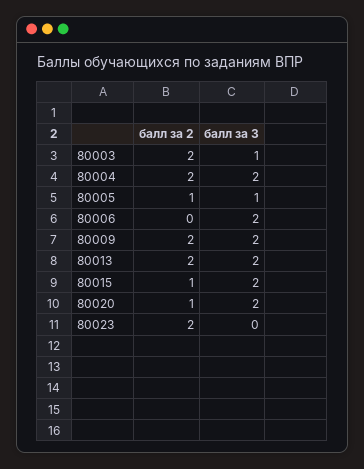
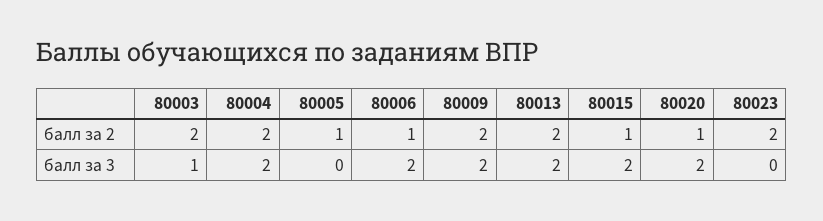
балл за 3, 80005: 1 -> 0
балл за 2, 80006: 0 -> 1

